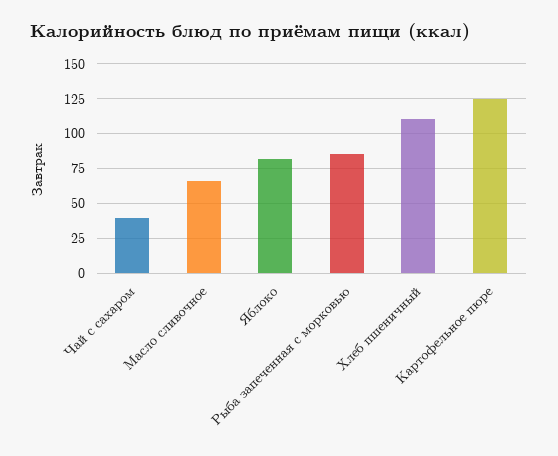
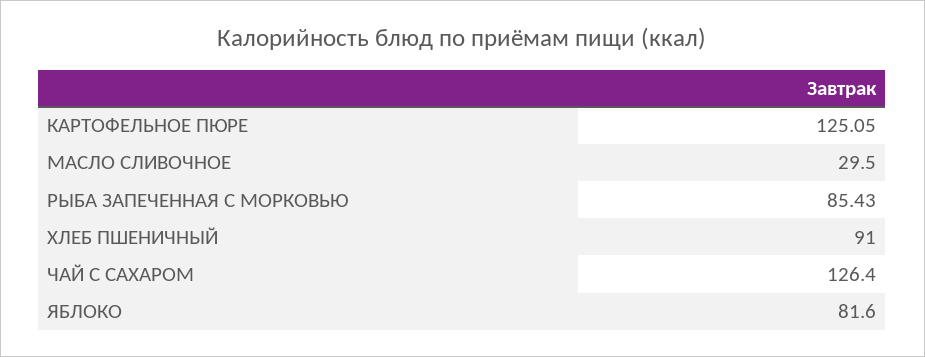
Чай с сахаром: 40 -> 126.4
Масло сливочное: 65 -> 29.5
Хлеб пшеничный: 110 -> 91

